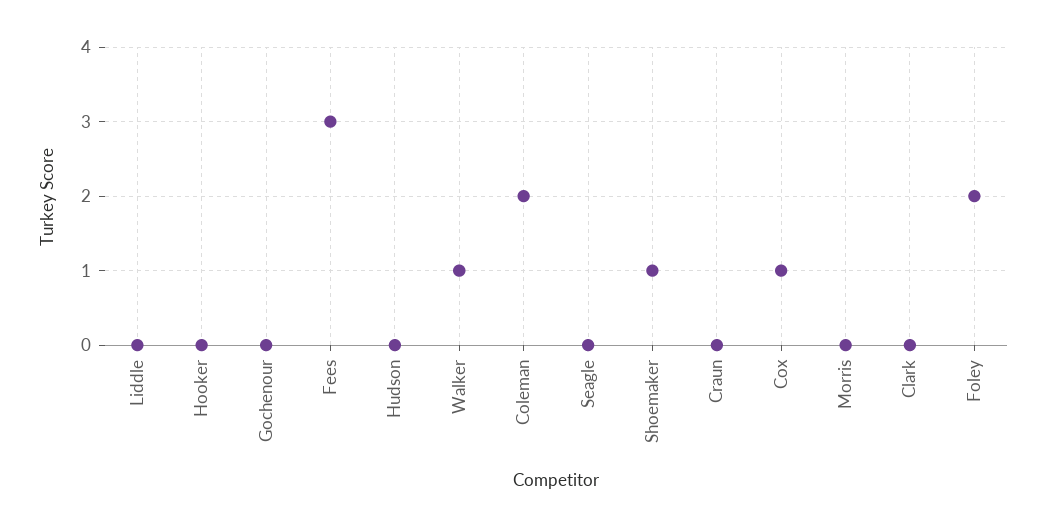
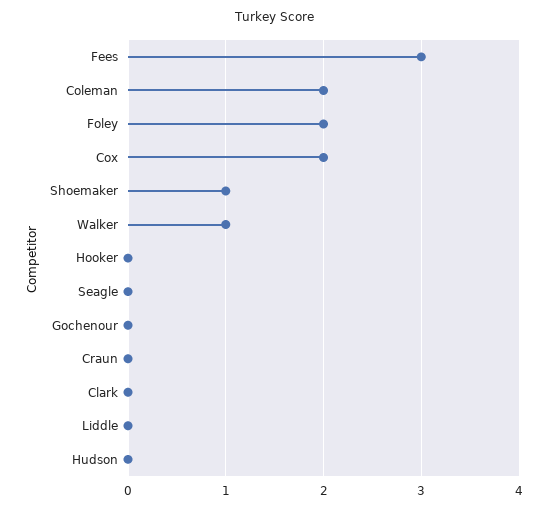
Cox: 1 -> 2
Morris: 0 -> none

